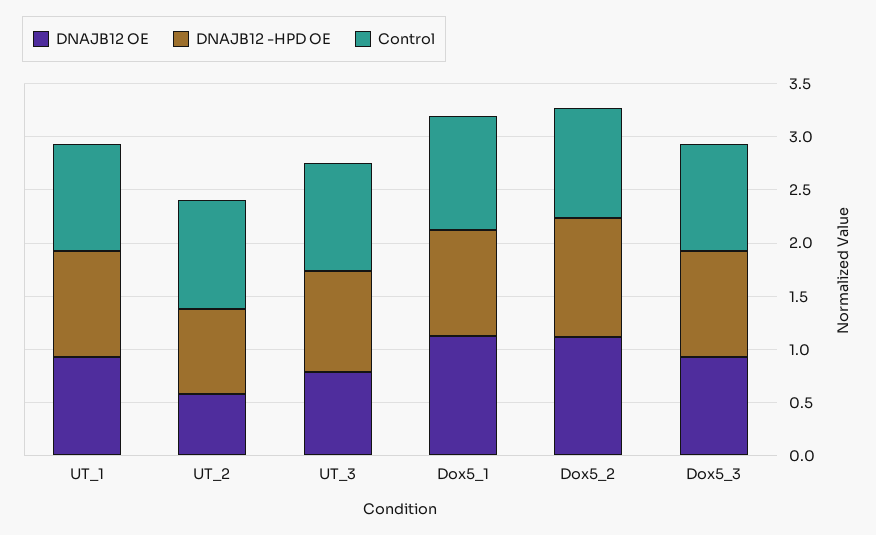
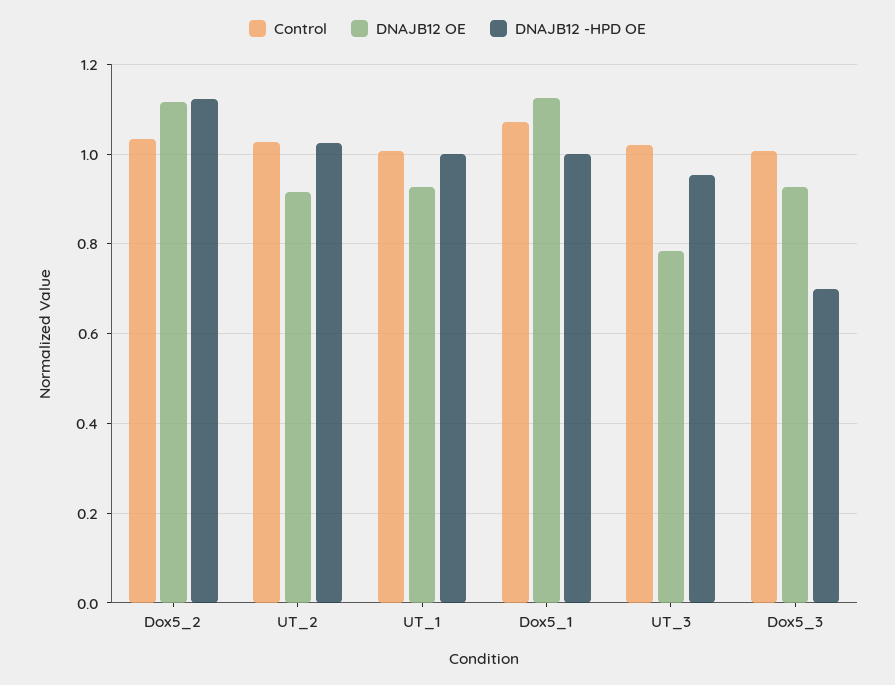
DNAJB12 OE, UT_2: 0.6 -> 0.92
DNAJB12 -HPD OE, UT_2: 0.8 -> 1.02
DNAJB12 -HPD OE, Dox5_3: 1 -> 0.7

